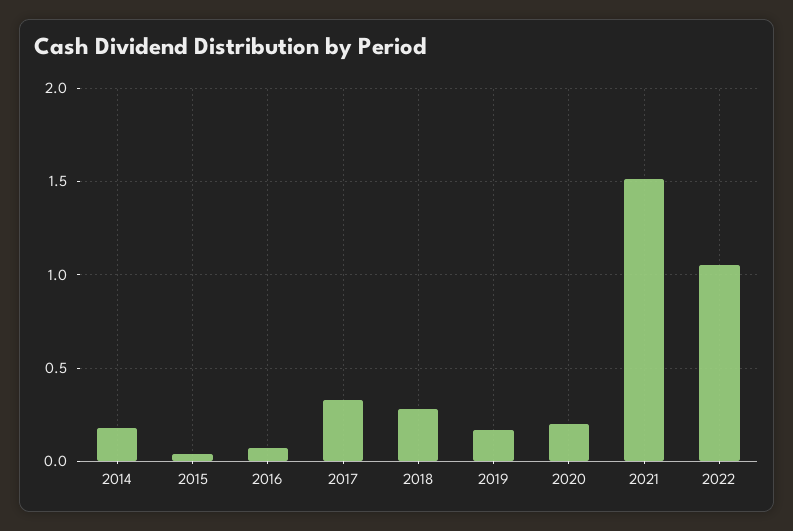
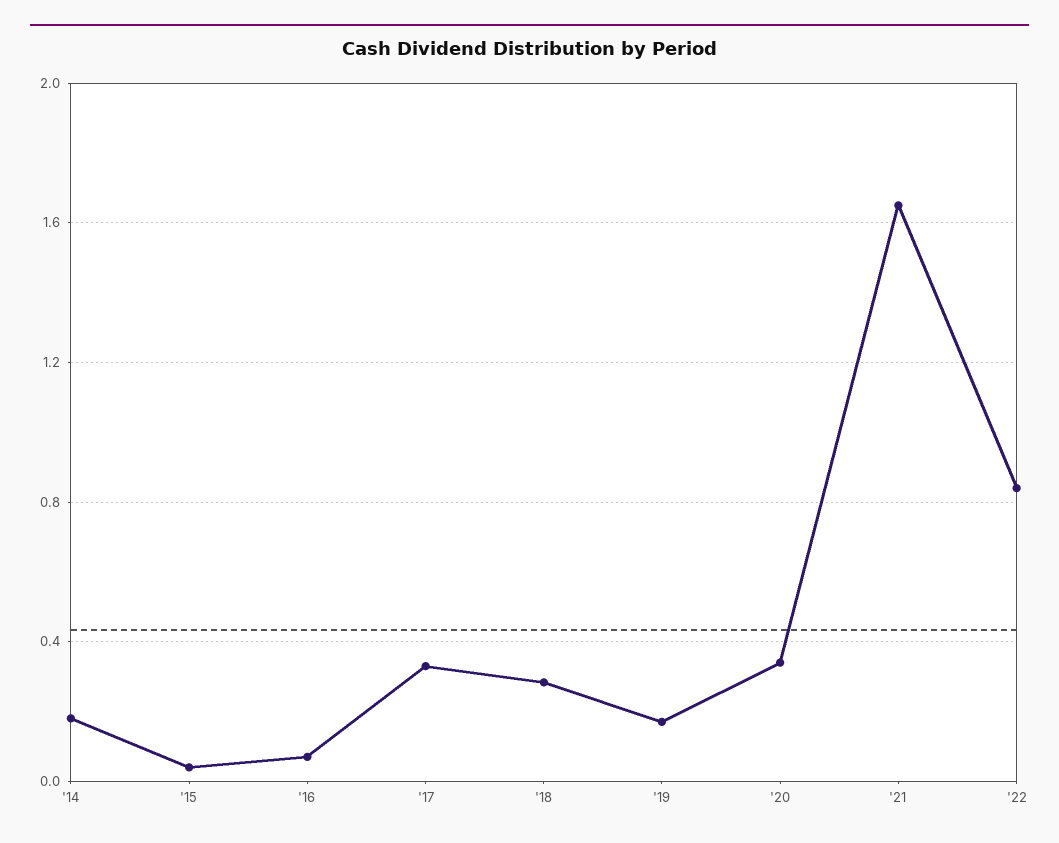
2020: 0.2 -> 0.35
2021: 1.5 -> 1.65
2022: 1.05 -> 0.85

